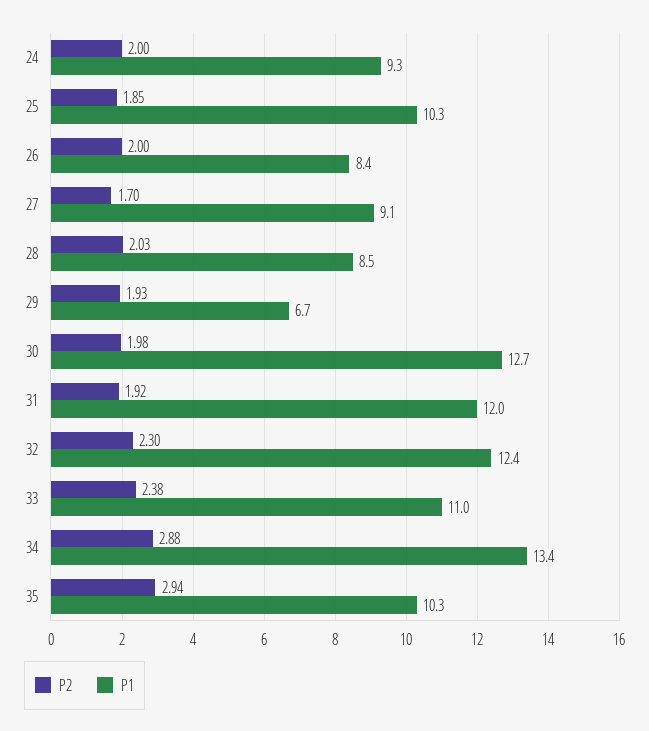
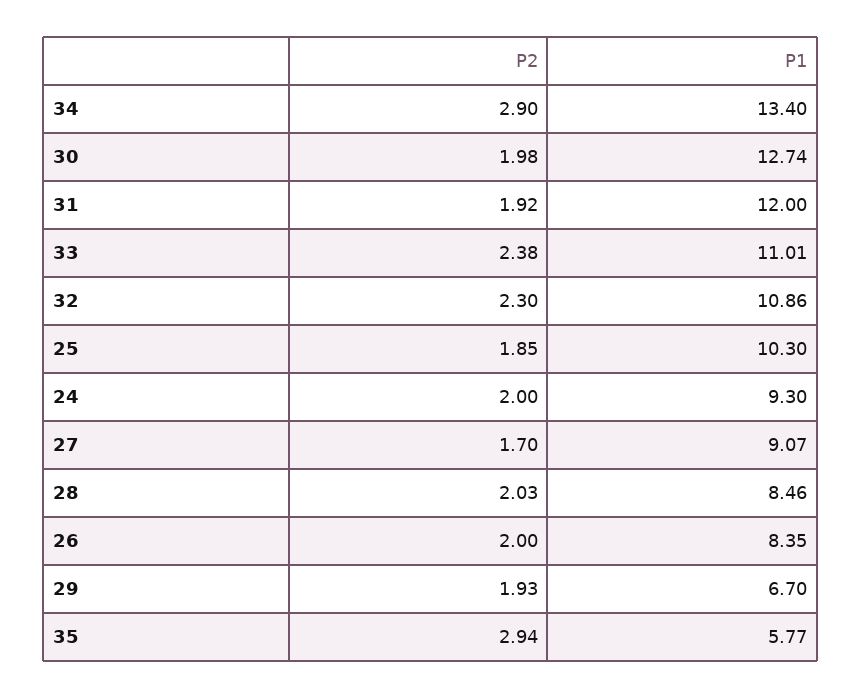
P1, 32: 12.4 -> 10.86
P2, 34: 2.88 -> 2.9
P1, 35: 10.3 -> 5.77

